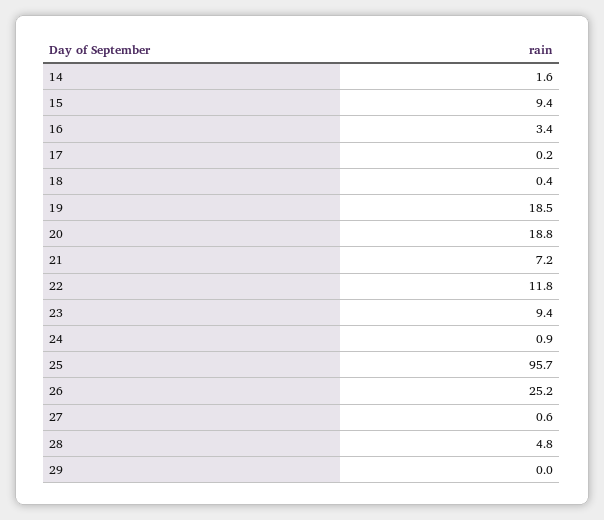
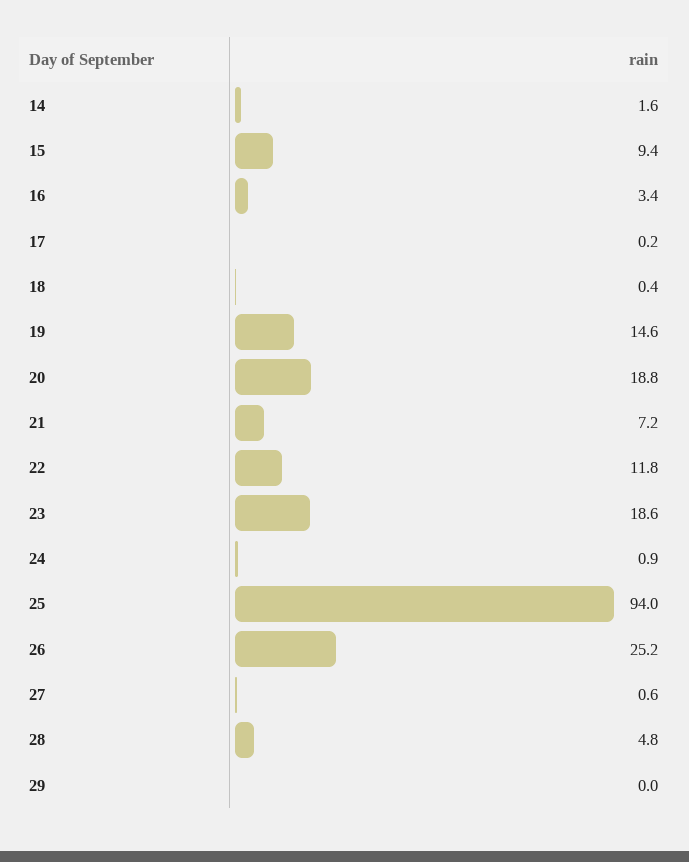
19: 18.5 -> 14.6
23: 9.4 -> 18.6
25: 95.7 -> 94

